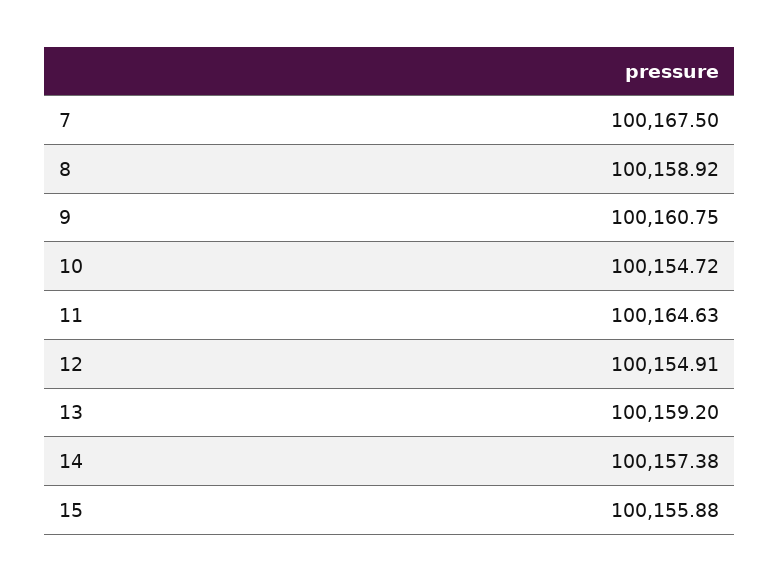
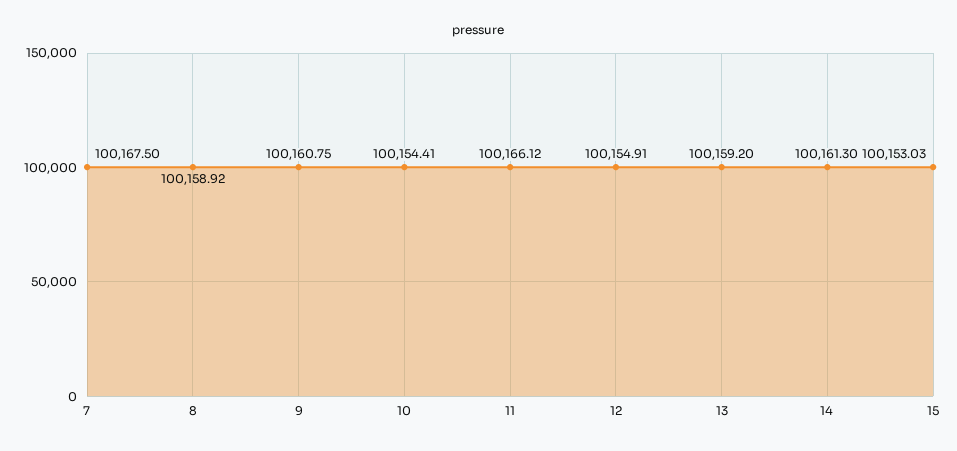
10: 100154.72 -> 100154.41
11: 100164.63 -> 100166.12
14: 100157.38 -> 100161.3
15: 100155.88 -> 100153.03

